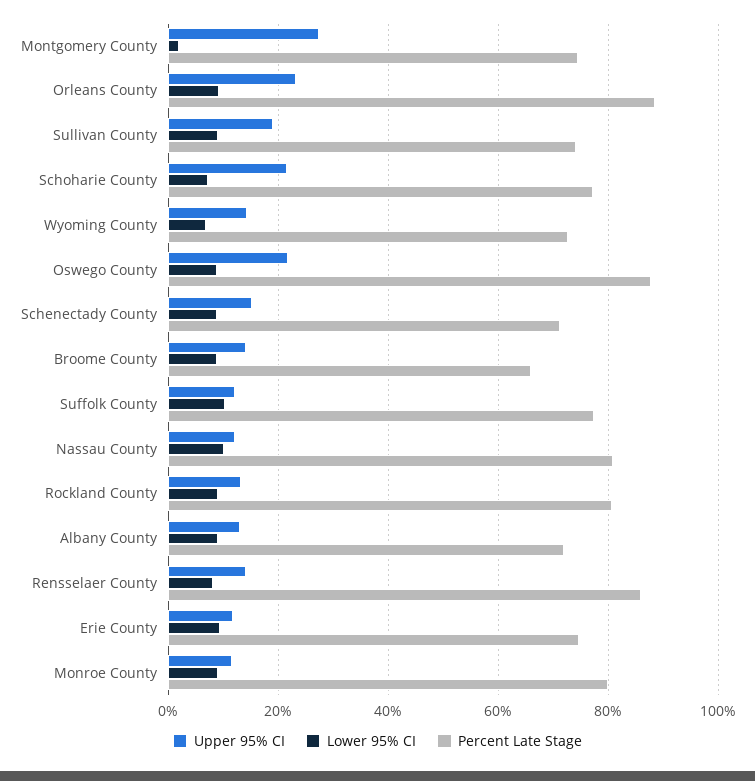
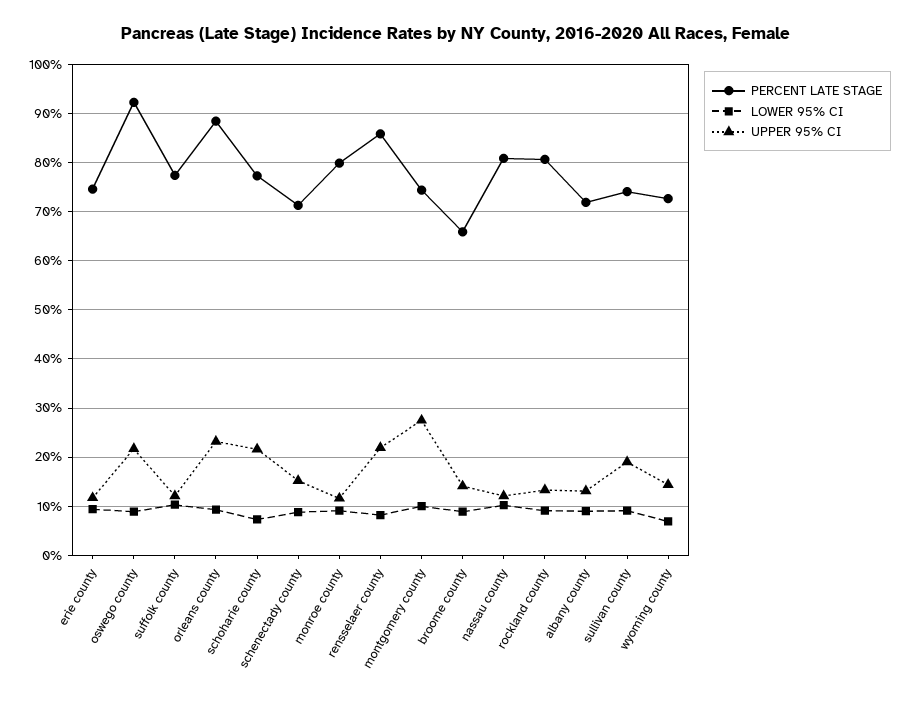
Lower 95% CI, Montgomery County: 2 -> 10
Percent Late Stage, Oswego County: 88 -> 92
Upper 95% CI, Rensselaer County: 14 -> 22

